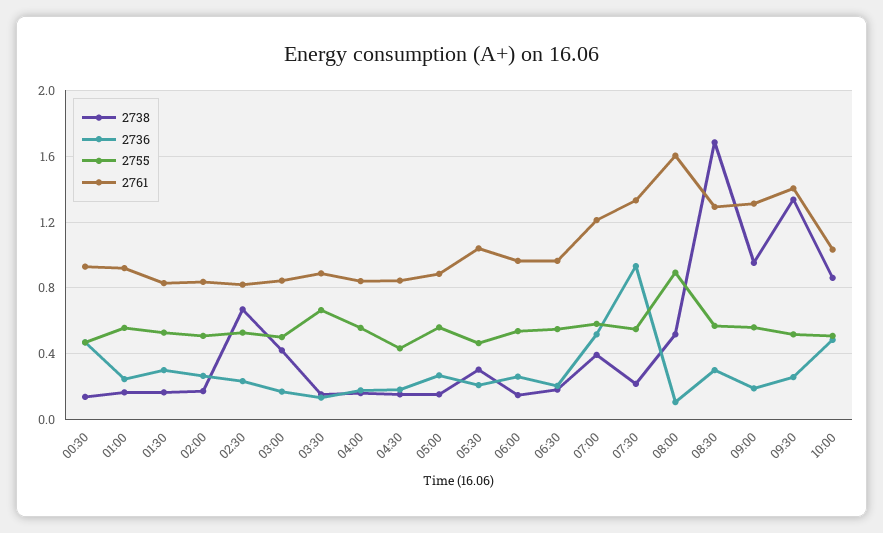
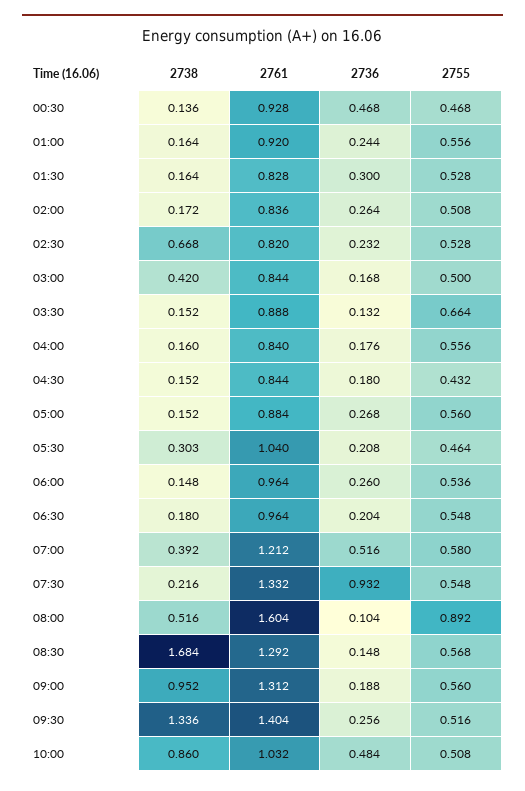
2736, 08:30: 0.3 -> 0.148

